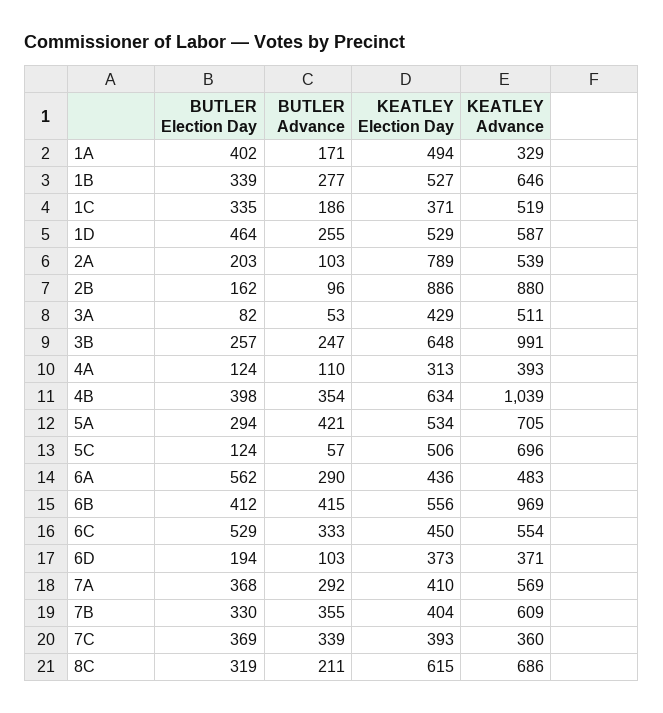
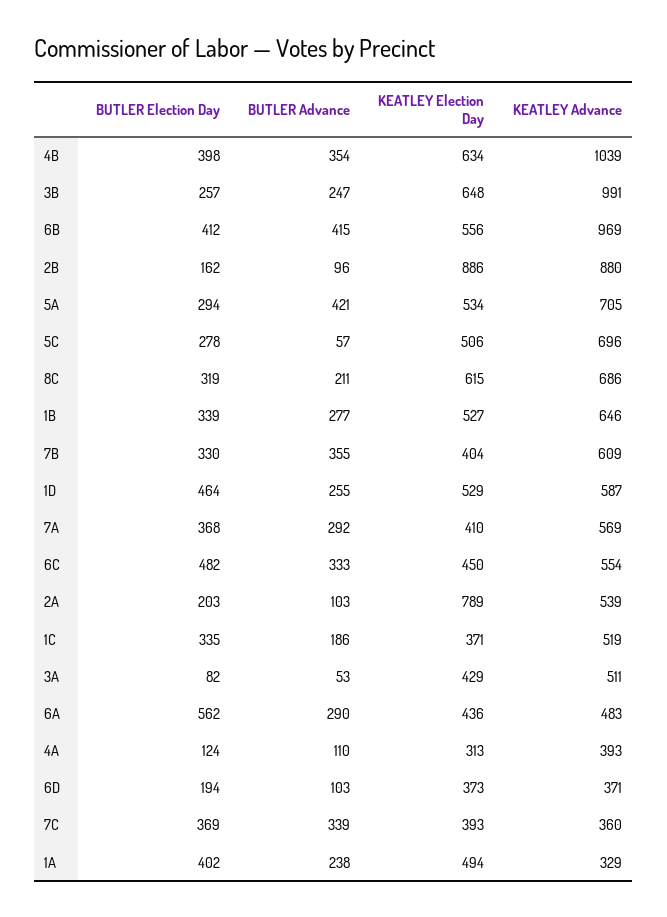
BUTLER Advance, 1A: 171 -> 238
BUTLER Election Day, 5C: 124 -> 278
BUTLER Election Day, 6C: 529 -> 482

